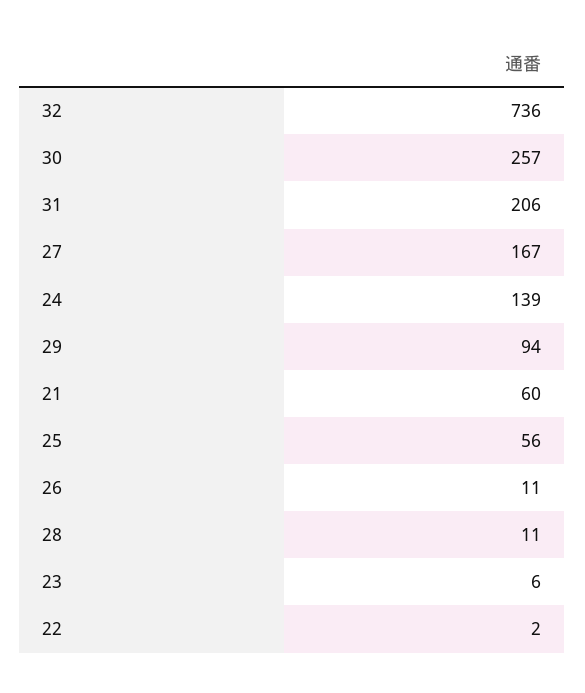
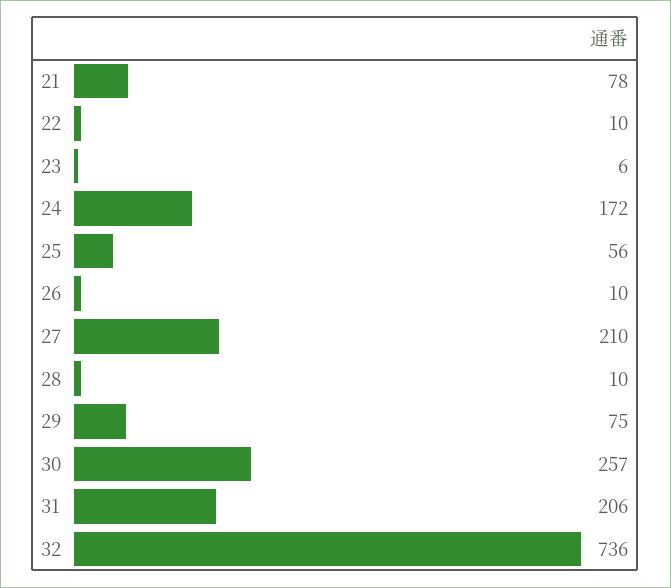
27: 167 -> 210
24: 139 -> 172
29: 94 -> 75
21: 60 -> 78
26: 11 -> 10
28: 11 -> 10
22: 2 -> 10

